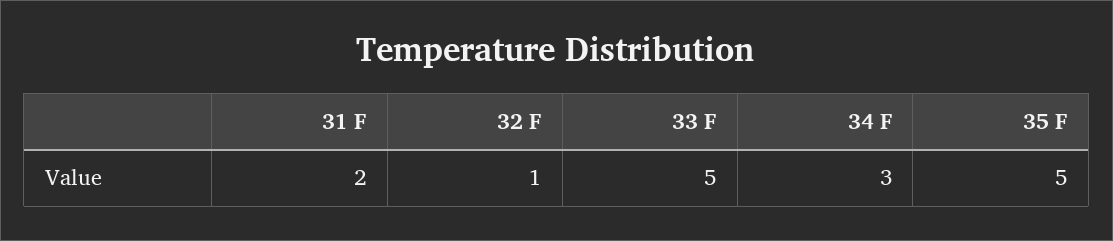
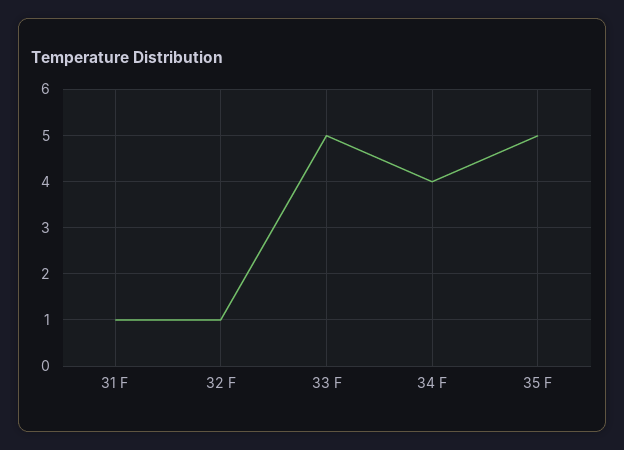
31 F: 2 -> 1
34 F: 3 -> 4

